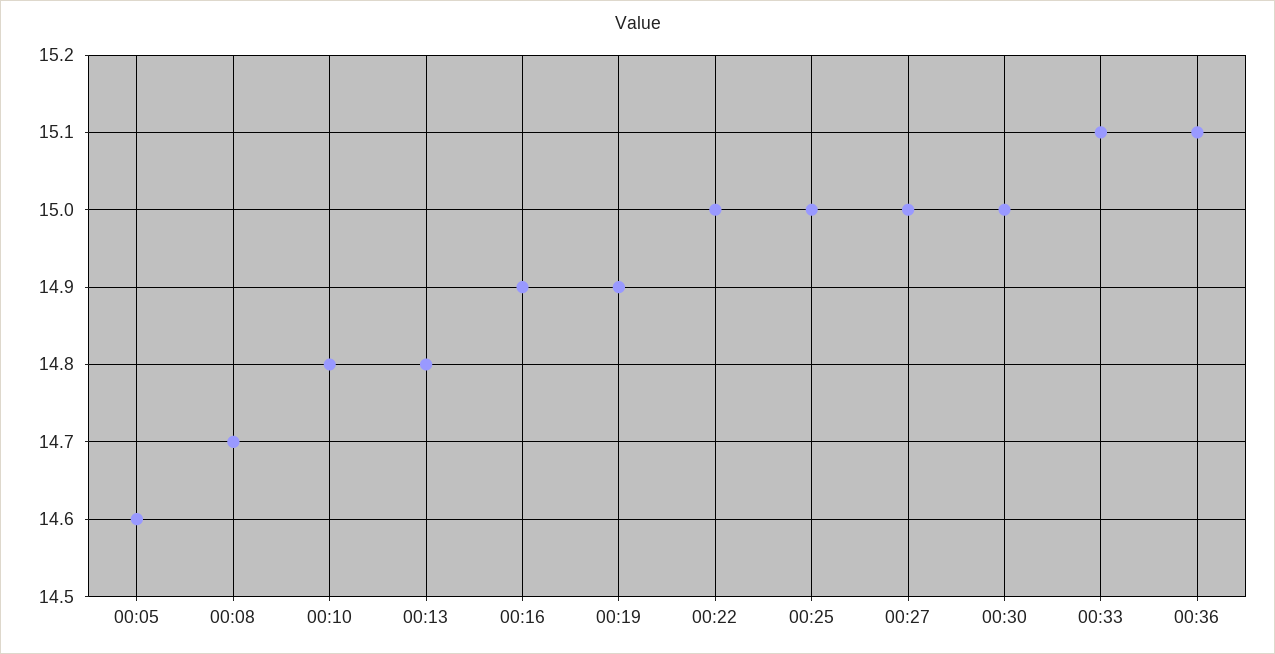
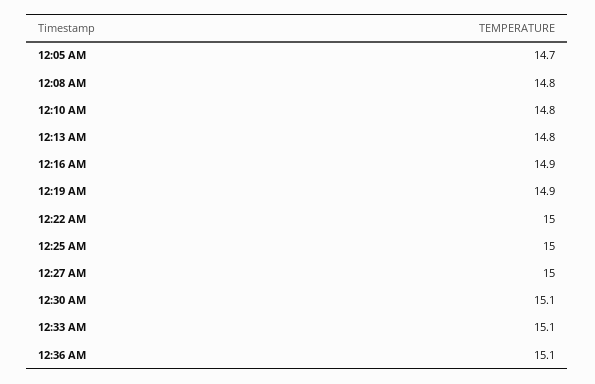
00:05: 14.6 -> 14.7
00:08: 14.7 -> 14.8
00:30: 15 -> 15.1

